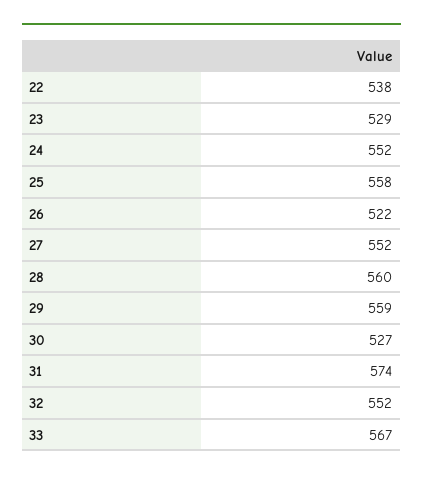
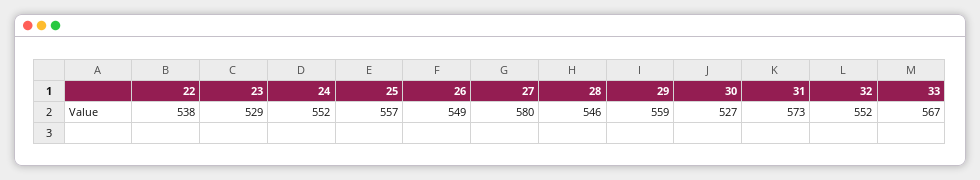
25: 558 -> 557
26: 522 -> 549
27: 552 -> 580
28: 560 -> 546
31: 574 -> 573

